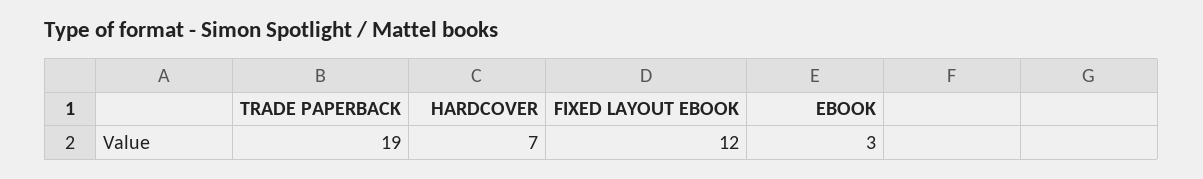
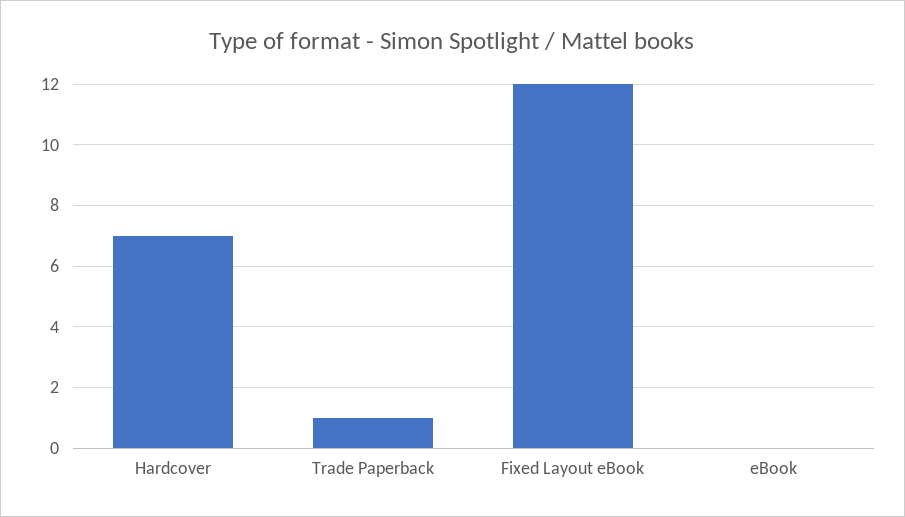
TRADE PAPERBACK: 19 -> 1
EBOOK: 3 -> 0

